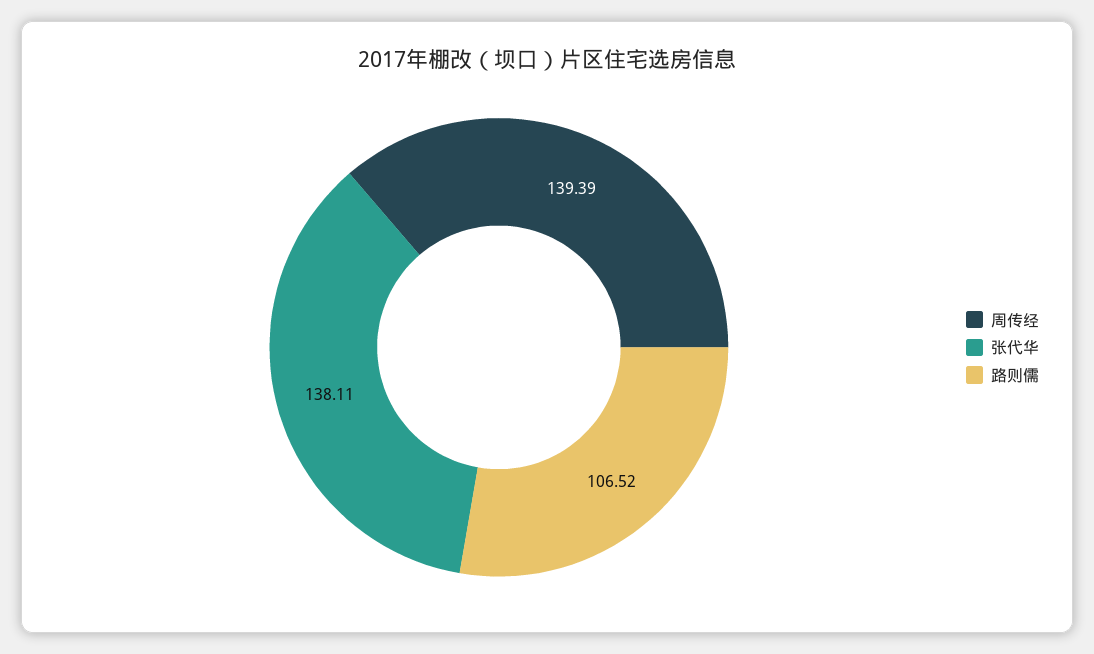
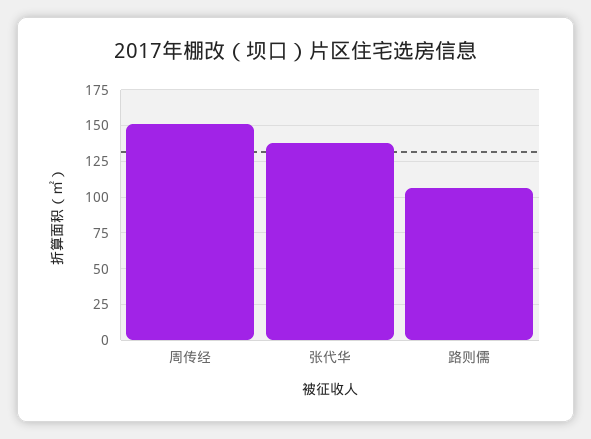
周传经: 139.39 -> 150

